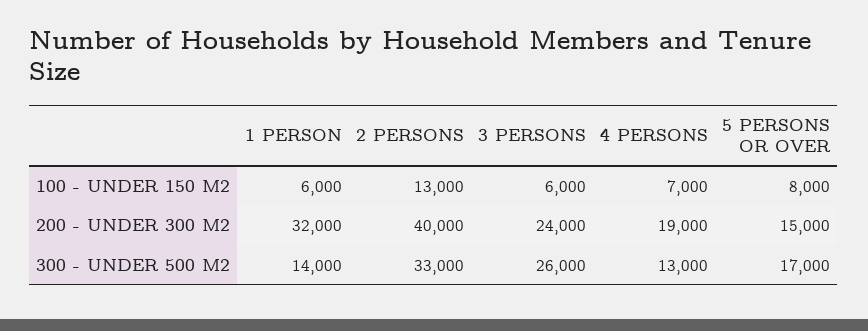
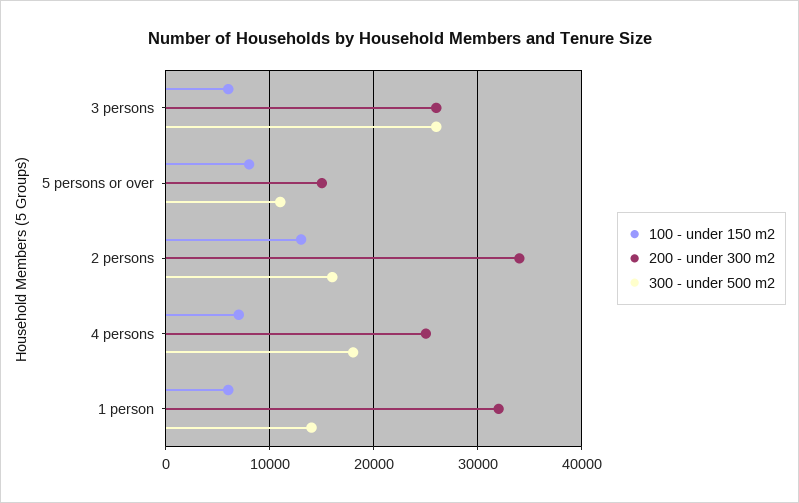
200 - UNDER 300 M2, 2 PERSONS: 40000 -> 34000
200 - UNDER 300 M2, 3 PERSONS: 24000 -> 26000
200 - UNDER 300 M2, 4 PERSONS: 19000 -> 25000
300 - UNDER 500 M2, 2 PERSONS: 33000 -> 16000
300 - UNDER 500 M2, 4 PERSONS: 13000 -> 18000
300 - UNDER 500 M2, 5 PERSONS OR OVER: 17000 -> 11000

